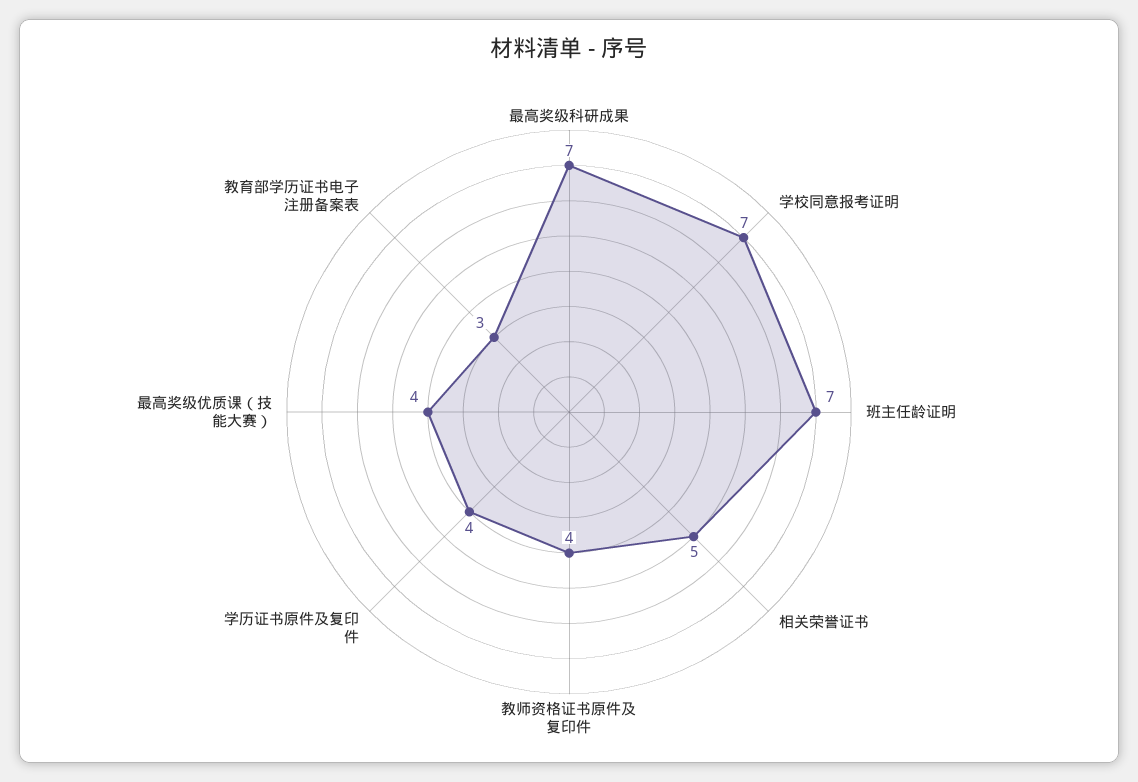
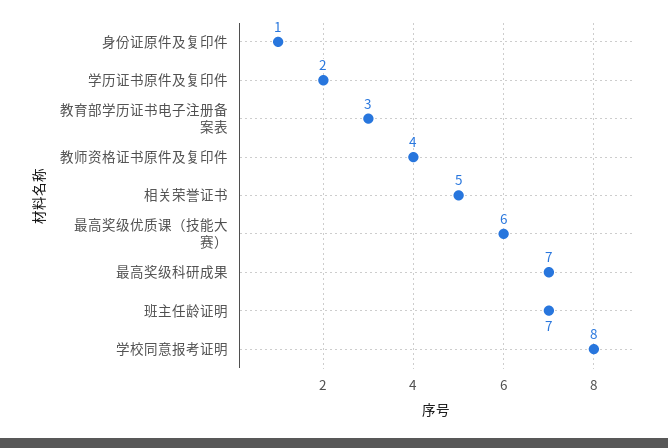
学校同意报考证明: 7 -> 8
学历证书原件及复印件: 4 -> 2
最高奖级优质课（技能大赛）: 4 -> 6
身份证原件及复印件: none -> 1

